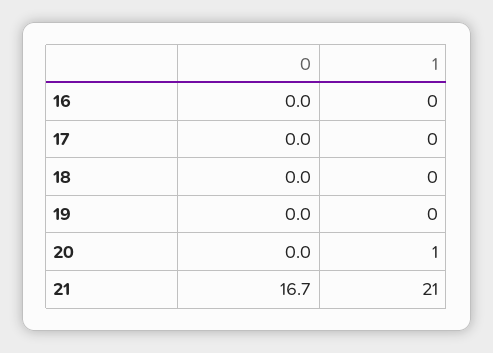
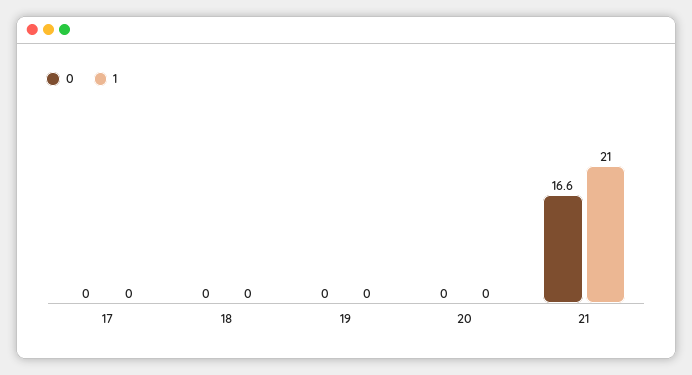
0, 16: 0 -> none
1, 16: 0 -> none
1, 20: 1 -> 0
0, 21: 16.7 -> 16.6

